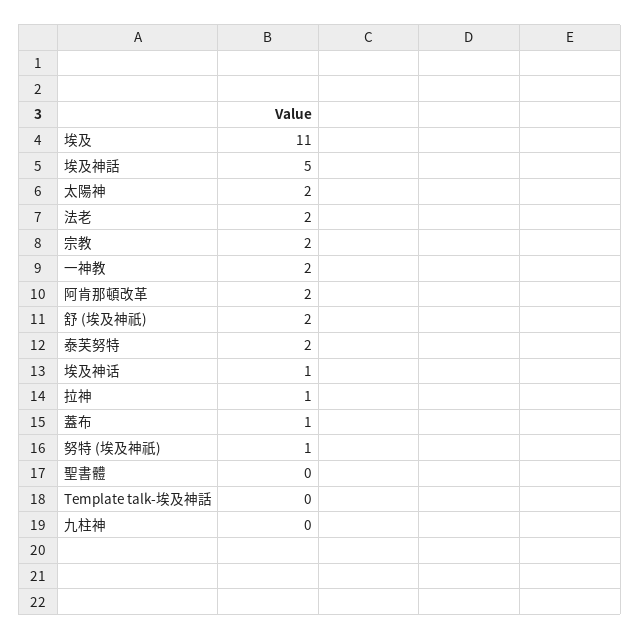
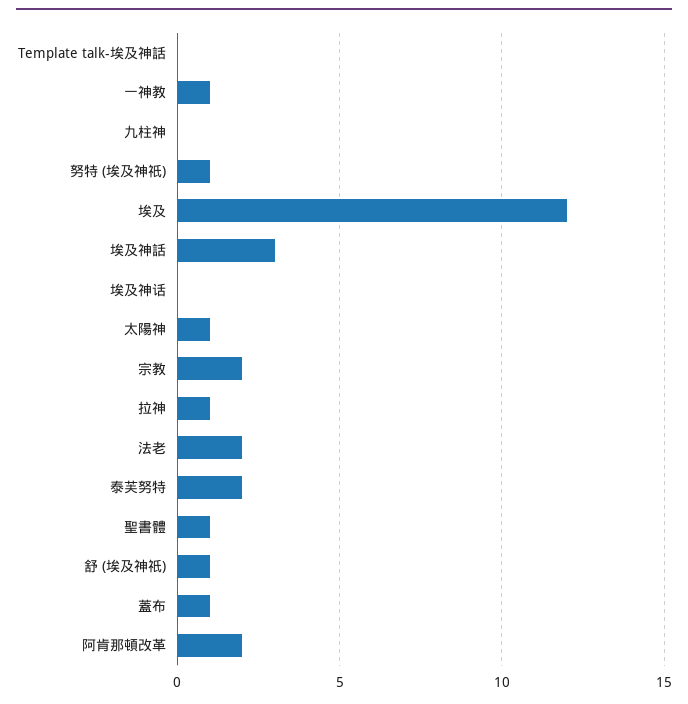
埃及: 11 -> 12
埃及神話: 5 -> 3
太陽神: 2 -> 1
一神教: 2 -> 1
舒 (埃及神祇): 2 -> 1
埃及神话: 1 -> 0
聖書體: 0 -> 1

